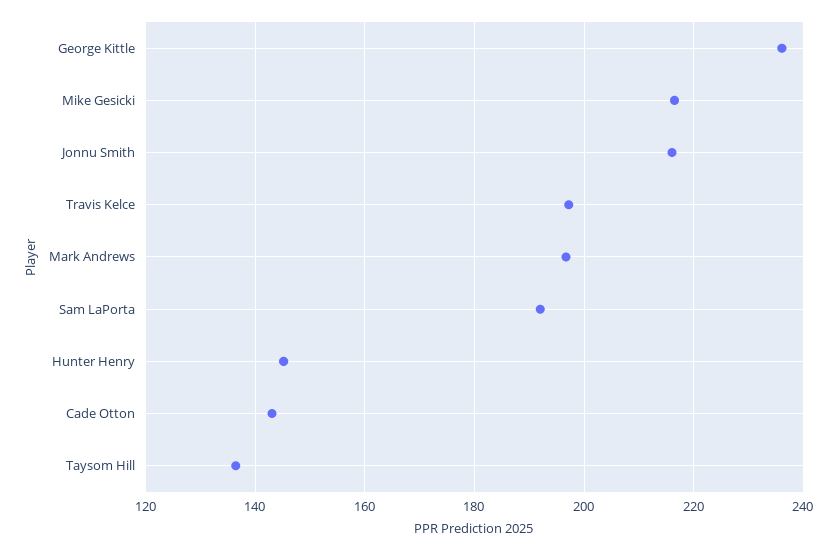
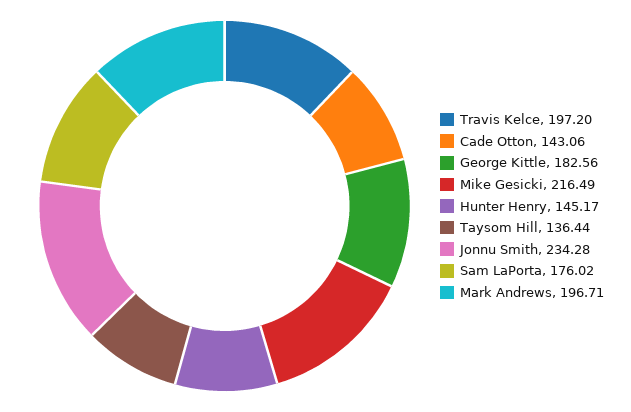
George Kittle: 236 -> 182.56
Jonnu Smith: 216 -> 234.28
Sam LaPorta: 192 -> 176.02

